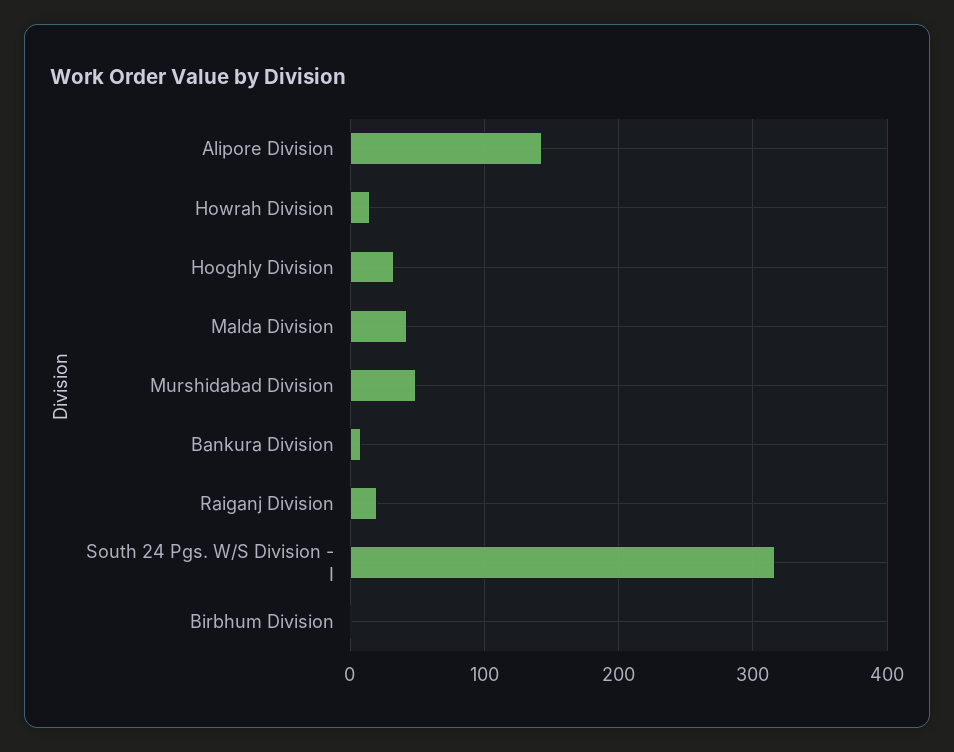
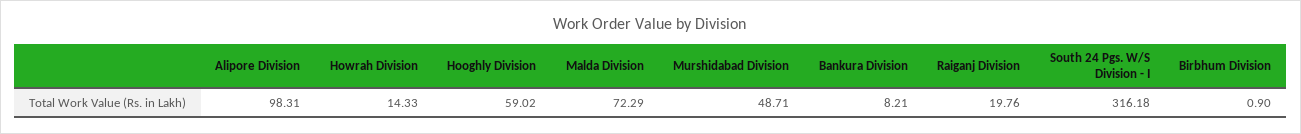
Alipore Division: 140 -> 98.31
Hooghly Division: 30 -> 59.02
Malda Division: 40 -> 72.29

